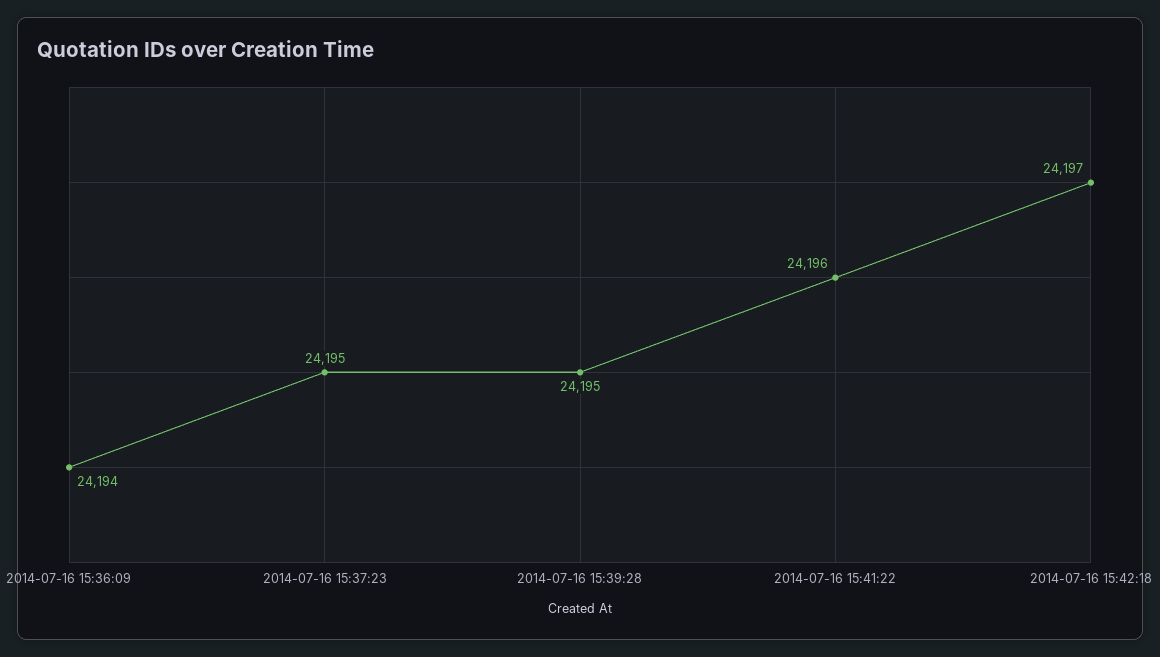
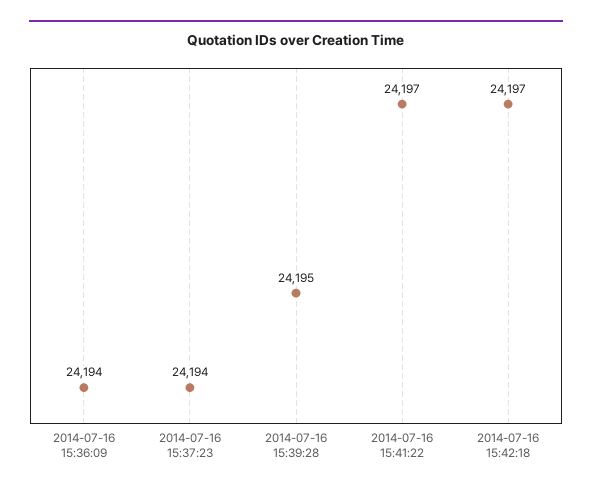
2014-07-16 15:37:23: 24195 -> 24194
2014-07-16 15:41:22: 24196 -> 24197

